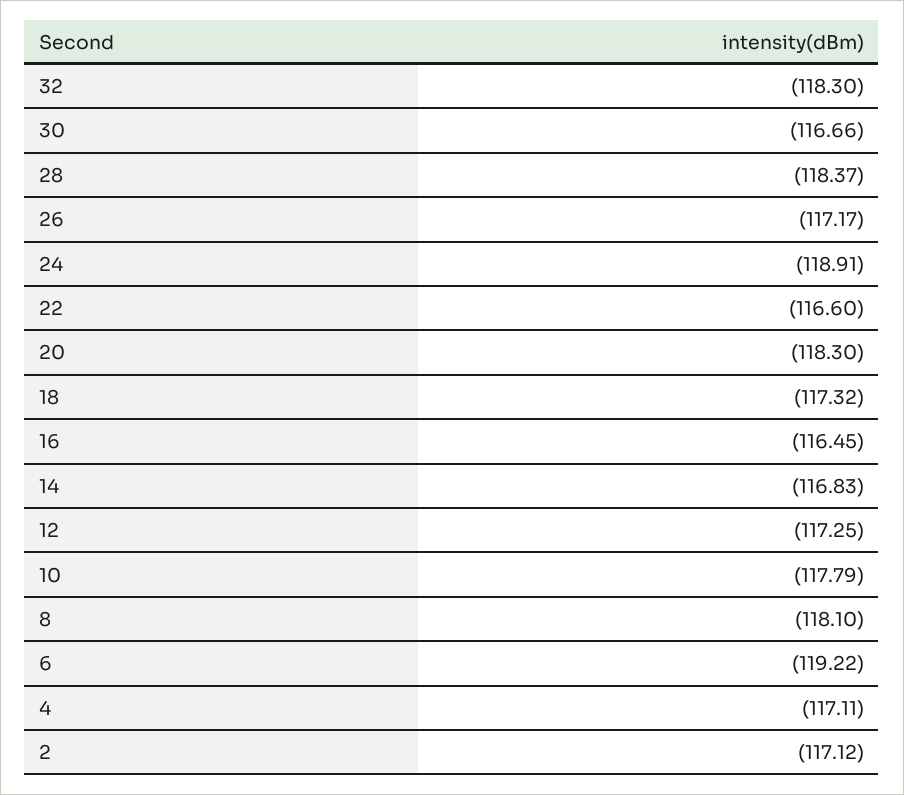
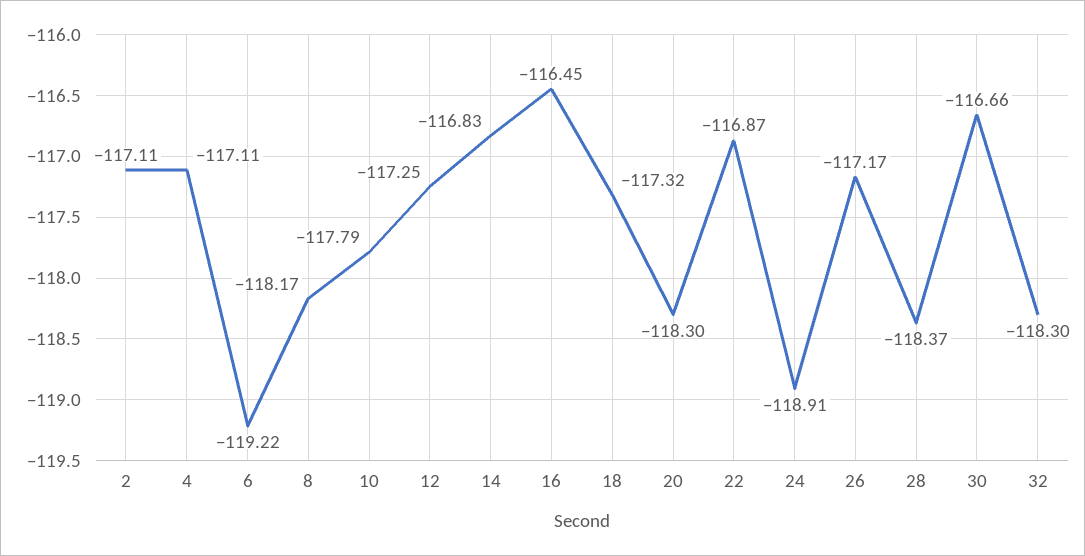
22: -116.6 -> -116.87
8: -118.1 -> -118.17
2: -117.12 -> -117.11

